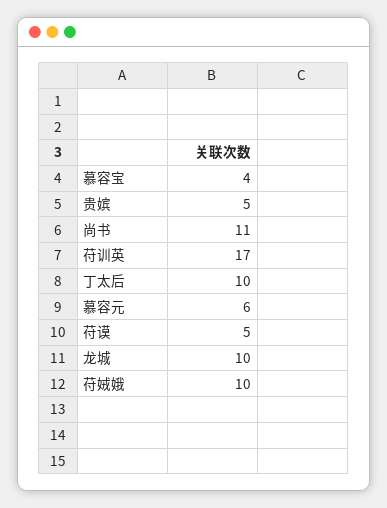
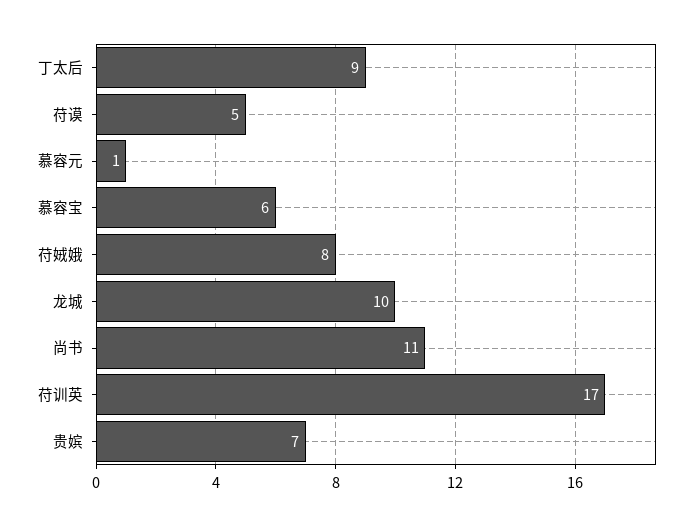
慕容宝: 4 -> 6
贵嫔: 5 -> 7
丁太后: 10 -> 9
慕容元: 6 -> 1
苻娀娥: 10 -> 8

